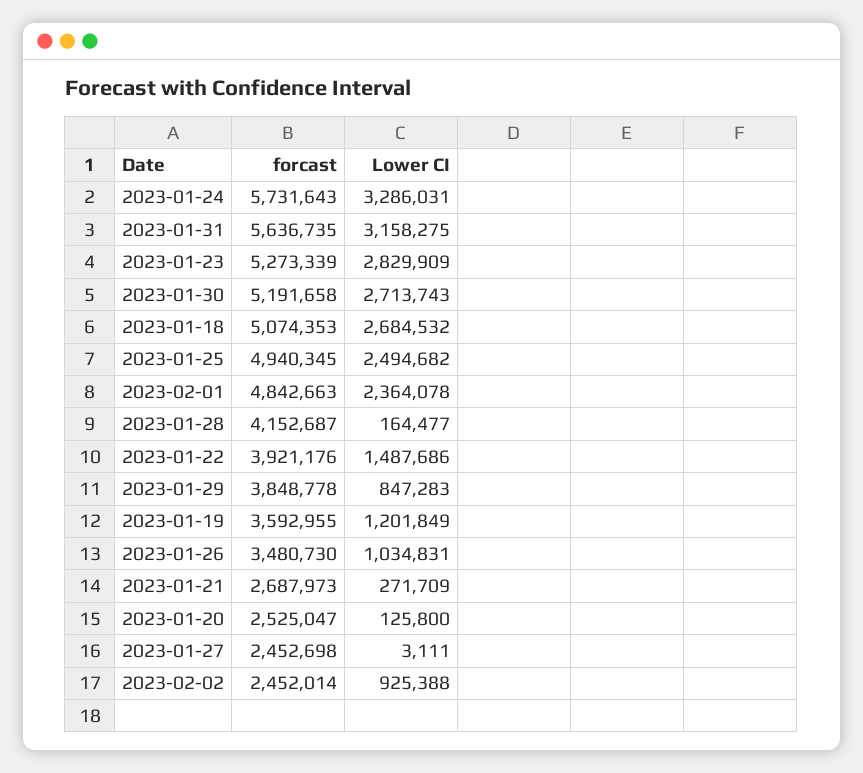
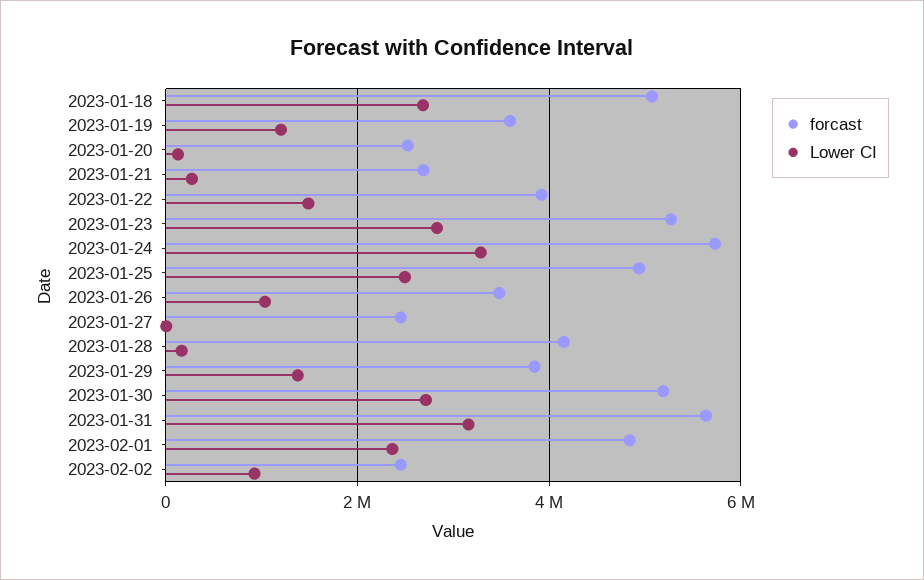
Lower CI, 2023-01-29: 847283 -> 1400000

